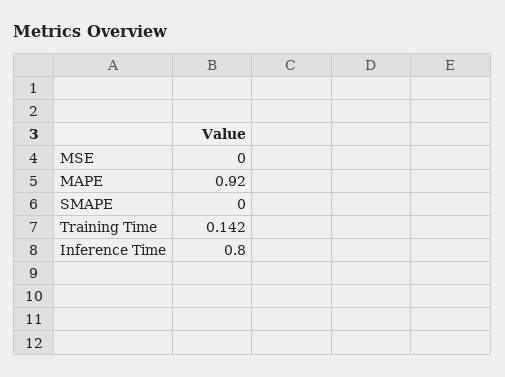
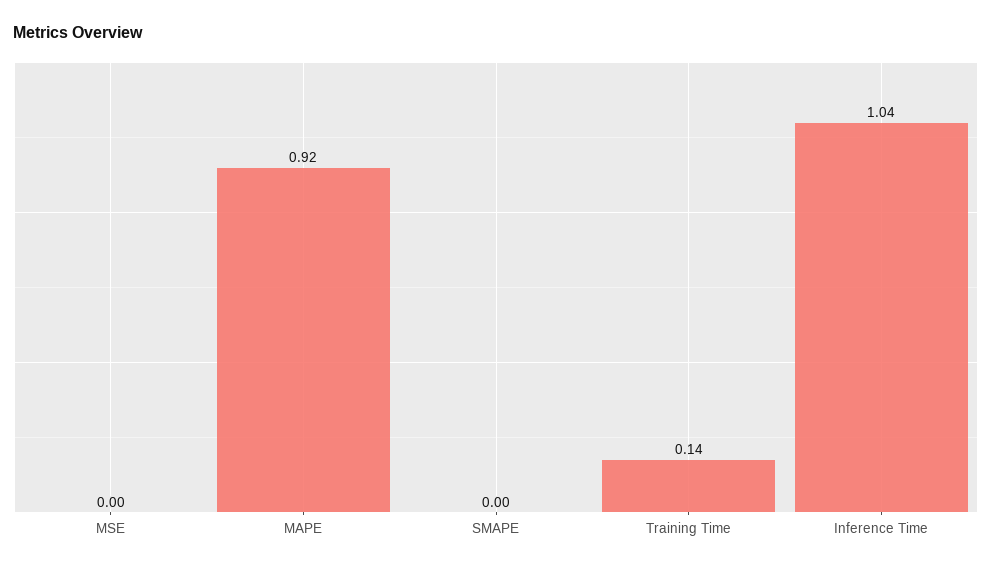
Inference Time: 0.8 -> 1.04

